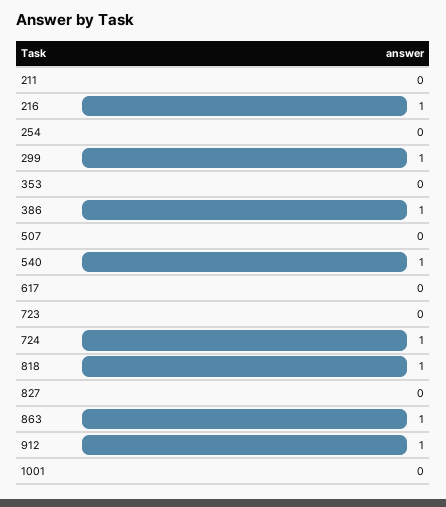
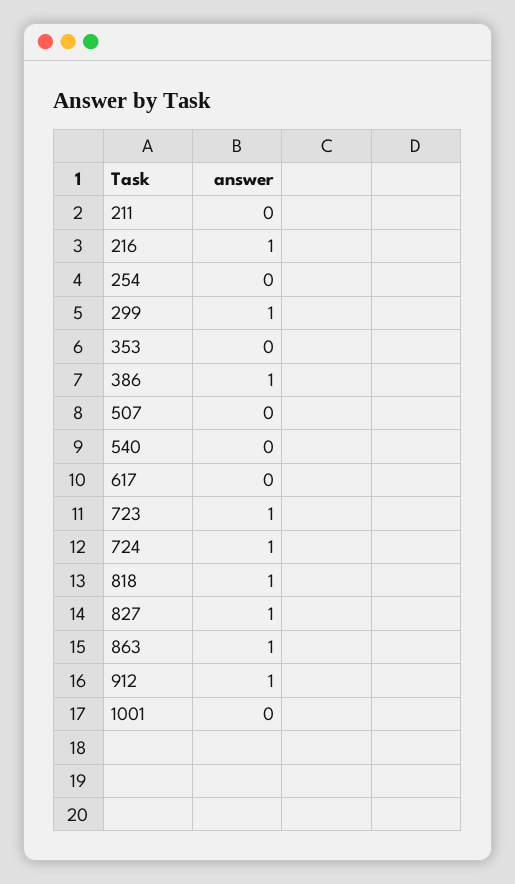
540: 1 -> 0
723: 0 -> 1
827: 0 -> 1

